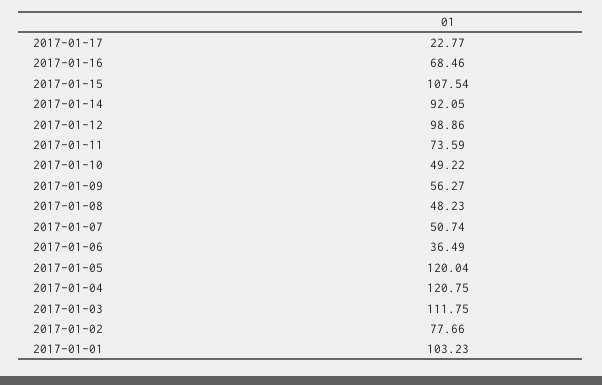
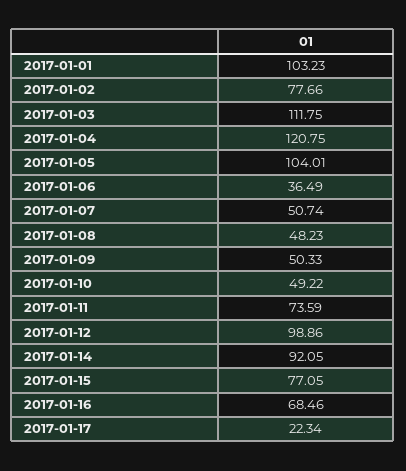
2017-01-17: 22.77 -> 22.34
2017-01-15: 107.54 -> 77.05
2017-01-09: 56.27 -> 50.33
2017-01-05: 120.04 -> 104.01

